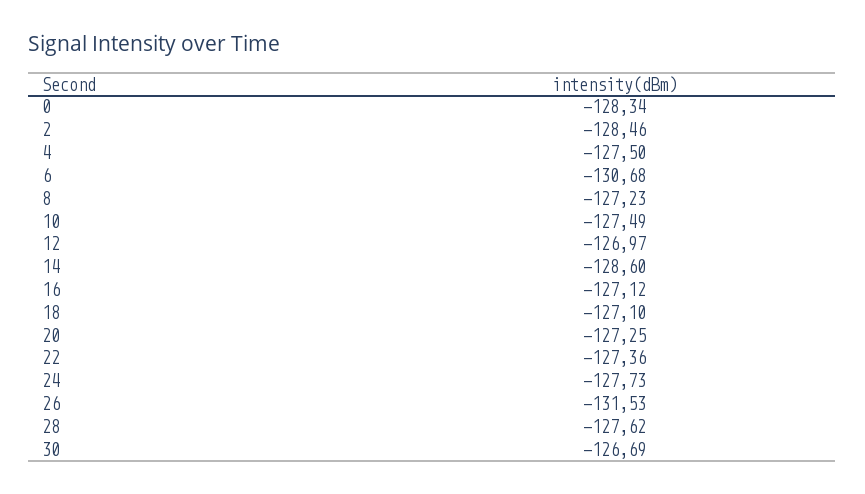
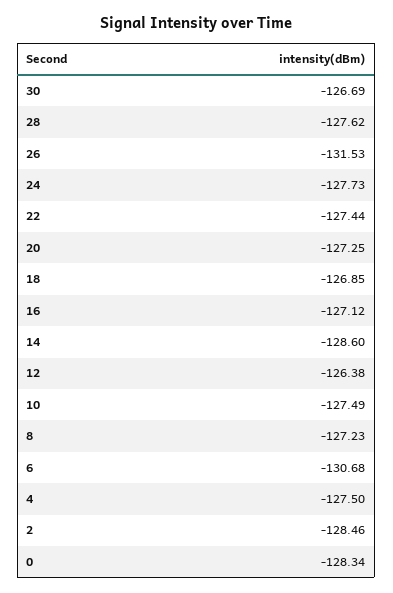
12: -126.97 -> -126.38
18: -127.1 -> -126.85
22: -127.36 -> -127.44

